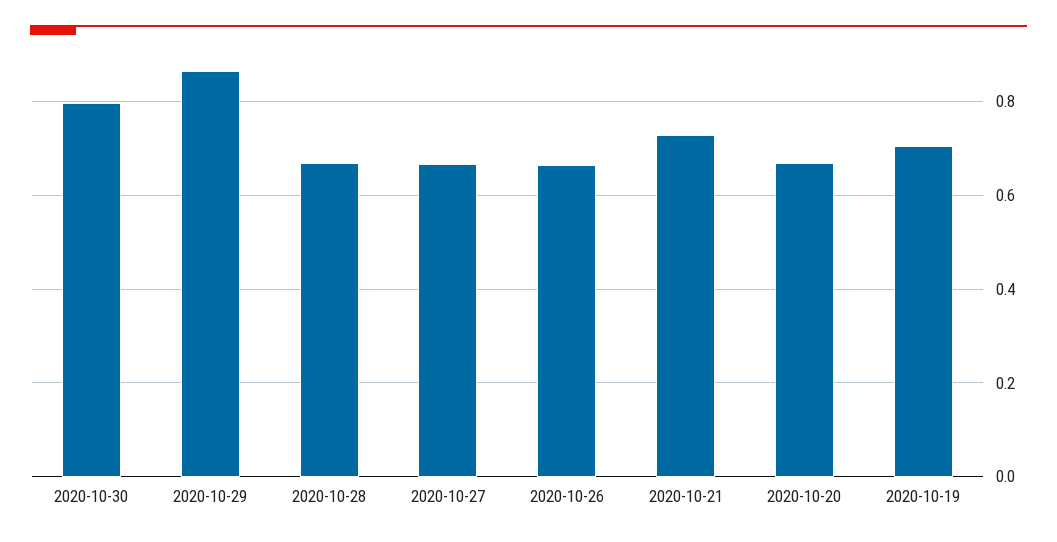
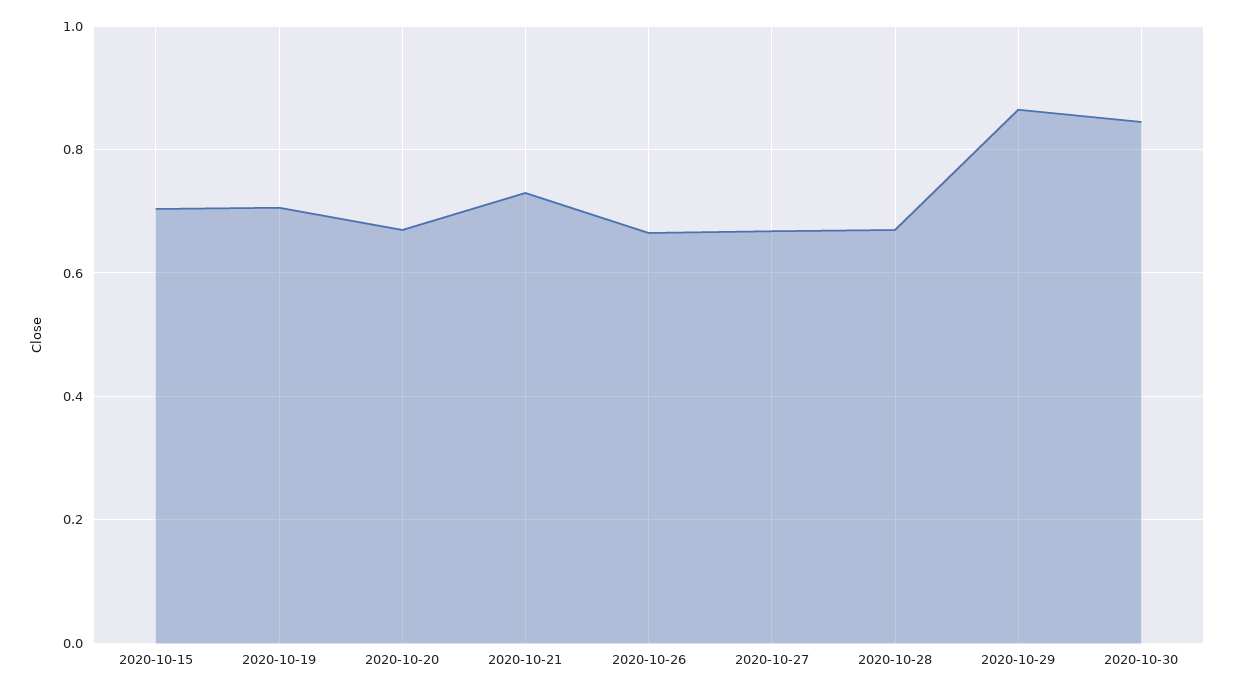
2020-10-30: 0.8 -> 0.84
2020-10-15: none -> 0.7

